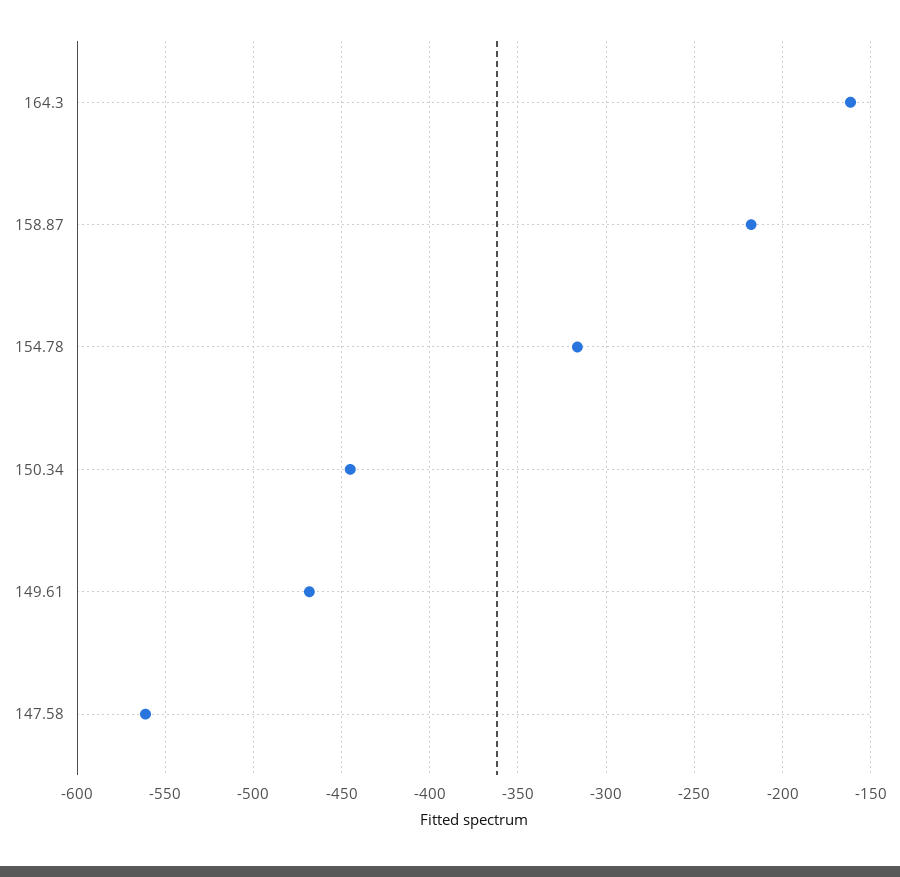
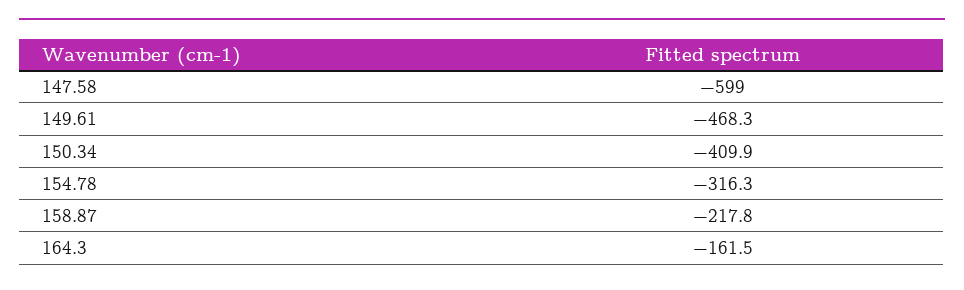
150.34: -445 -> -409.9
147.58: -560 -> -599

